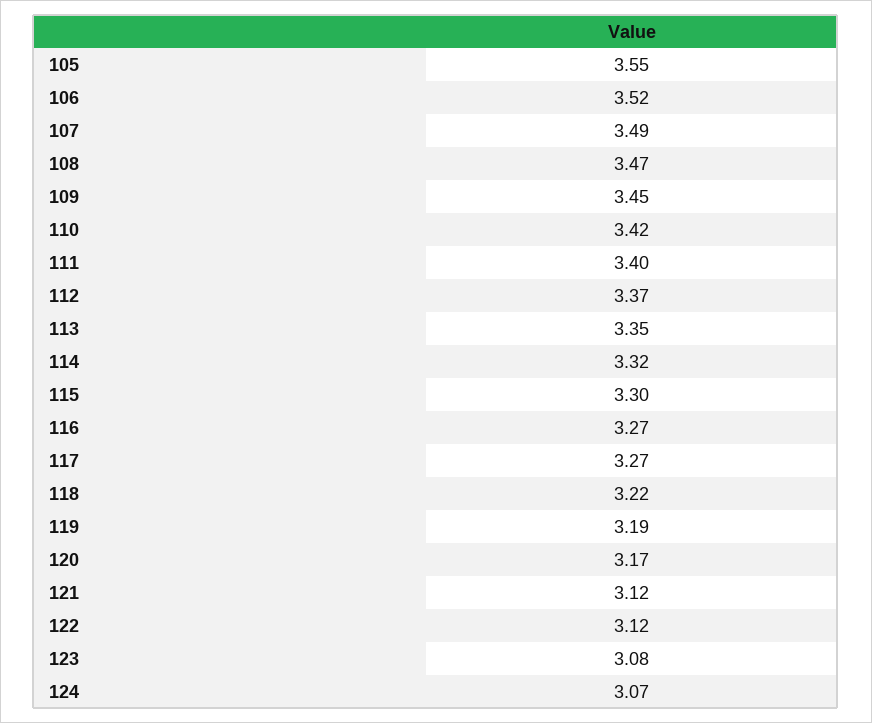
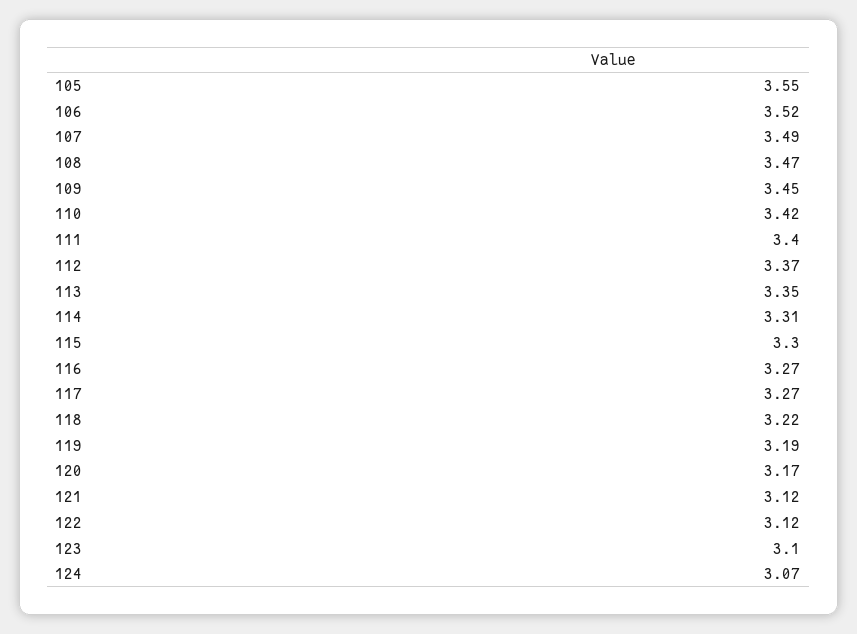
114: 3.32 -> 3.31
123: 3.08 -> 3.1

